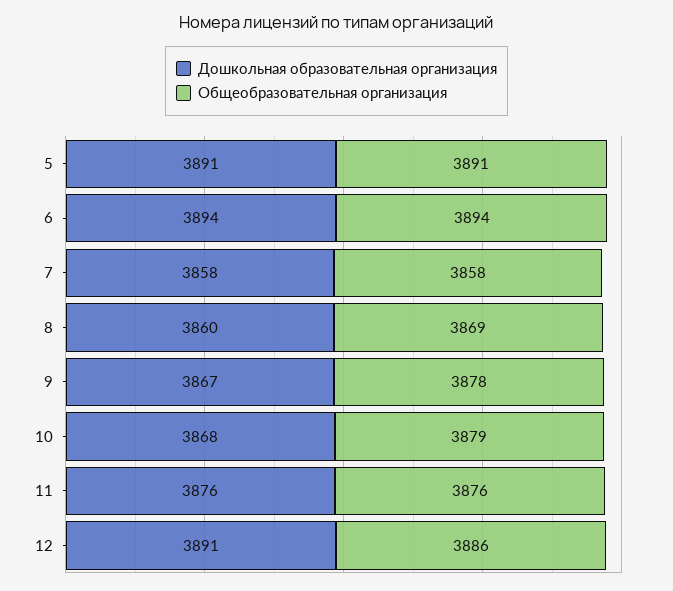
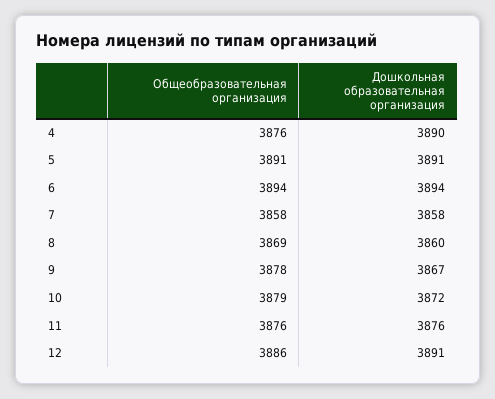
Дошкольная образовательная организация, 10: 3868 -> 3872
Общеобразовательная организация, 4: none -> 3876
Дошкольная образовательная организация, 4: none -> 3890

